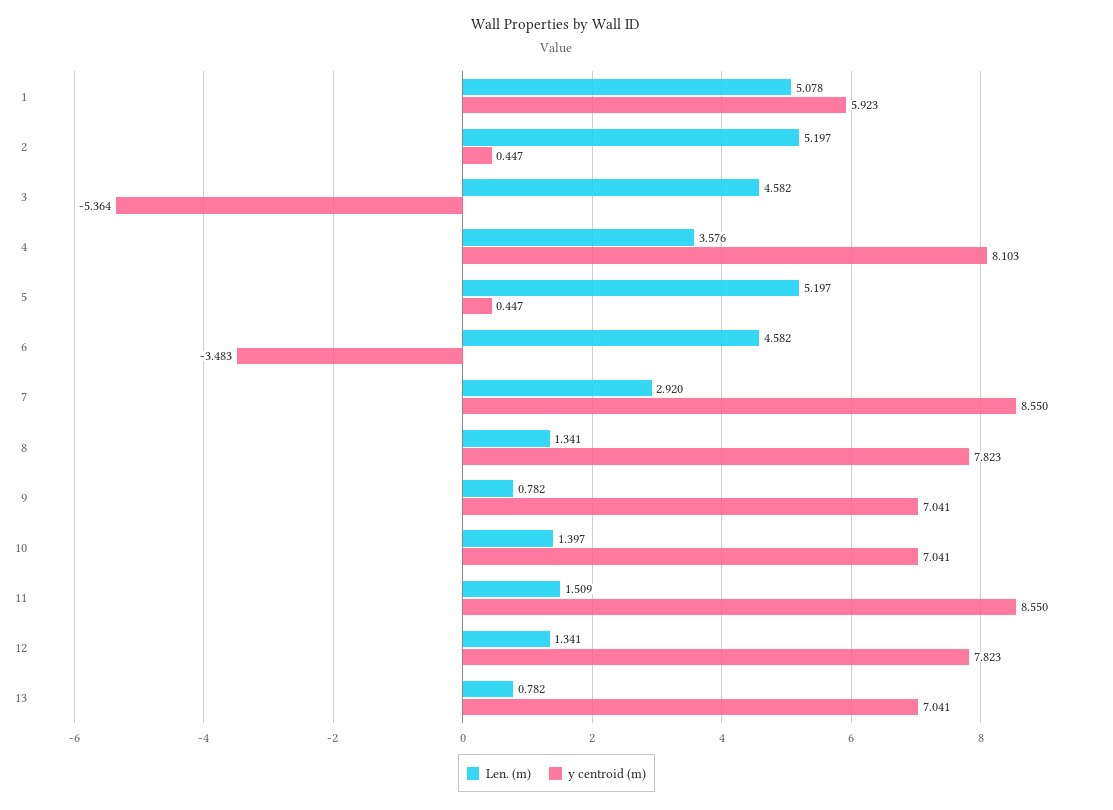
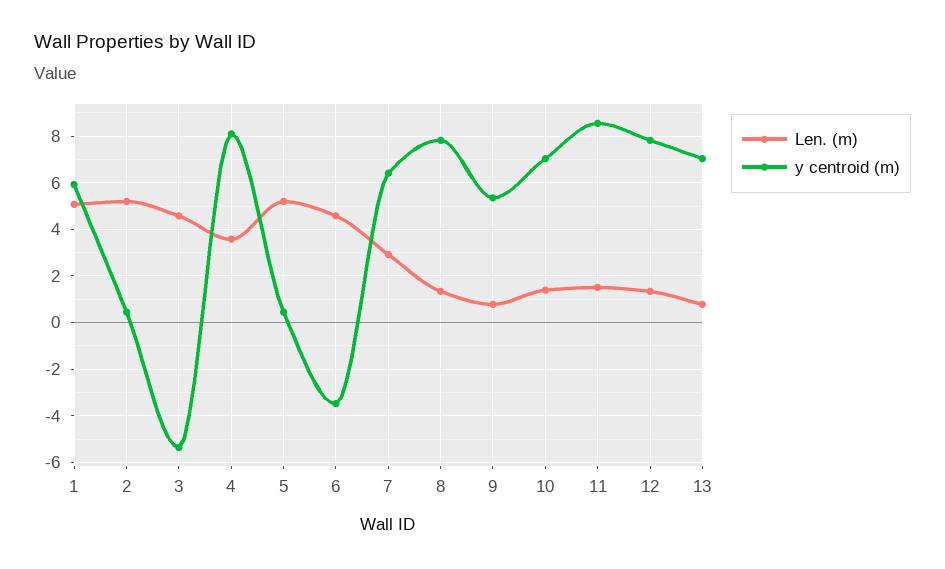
y centroid (m), 7: 8.55 -> 6.5
y centroid (m), 9: 7.041 -> 5.5

